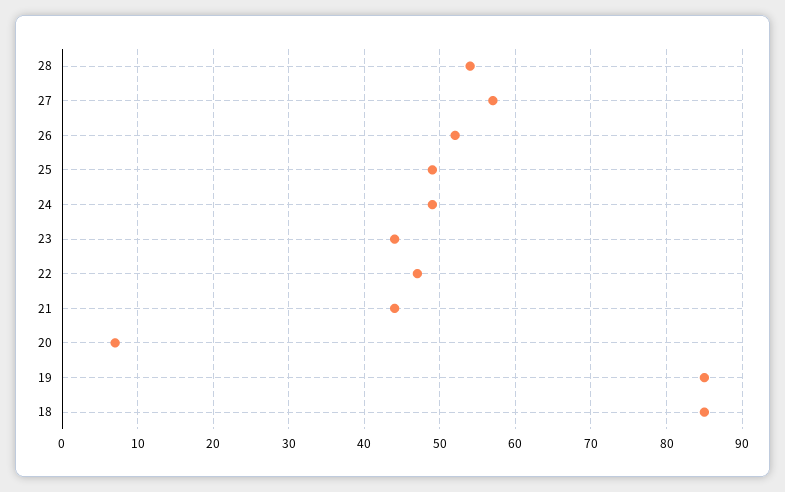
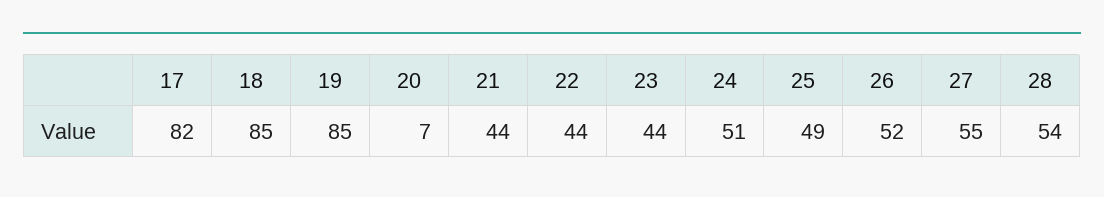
27: 57 -> 55
24: 49 -> 51
22: 47 -> 44
17: none -> 82

